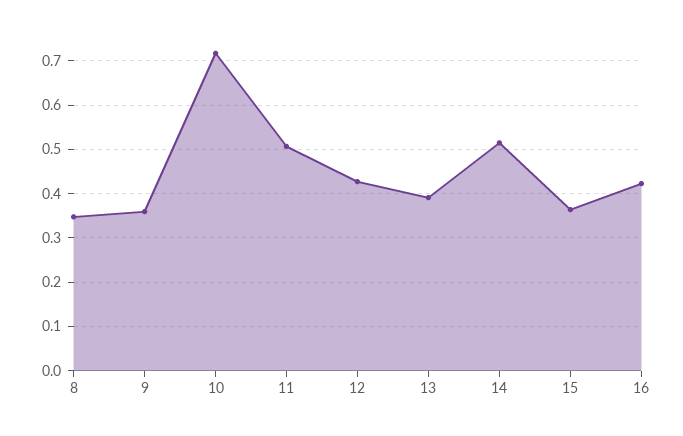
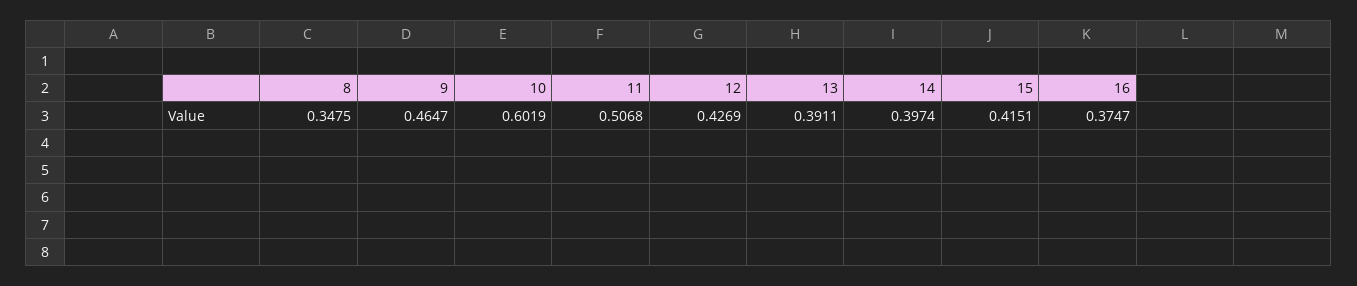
9: 0.36 -> 0.4647
10: 0.72 -> 0.6019
14: 0.52 -> 0.3974
15: 0.36 -> 0.4151
16: 0.42 -> 0.3747

